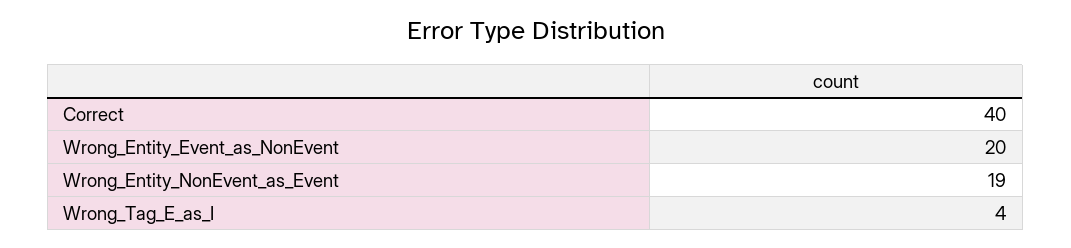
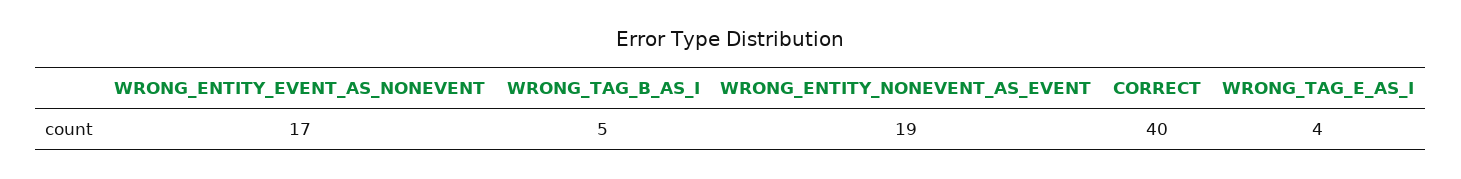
Wrong_Entity_Event_as_NonEvent: 20 -> 17
WRONG_TAG_B_AS_I: none -> 5

